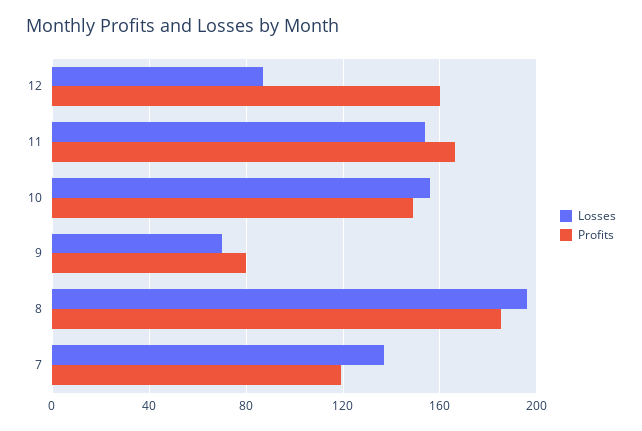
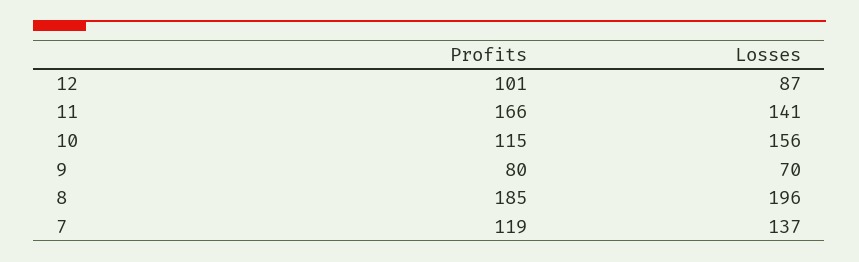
Profits, 12: 160 -> 101
Losses, 11: 155 -> 141
Profits, 10: 150 -> 115

